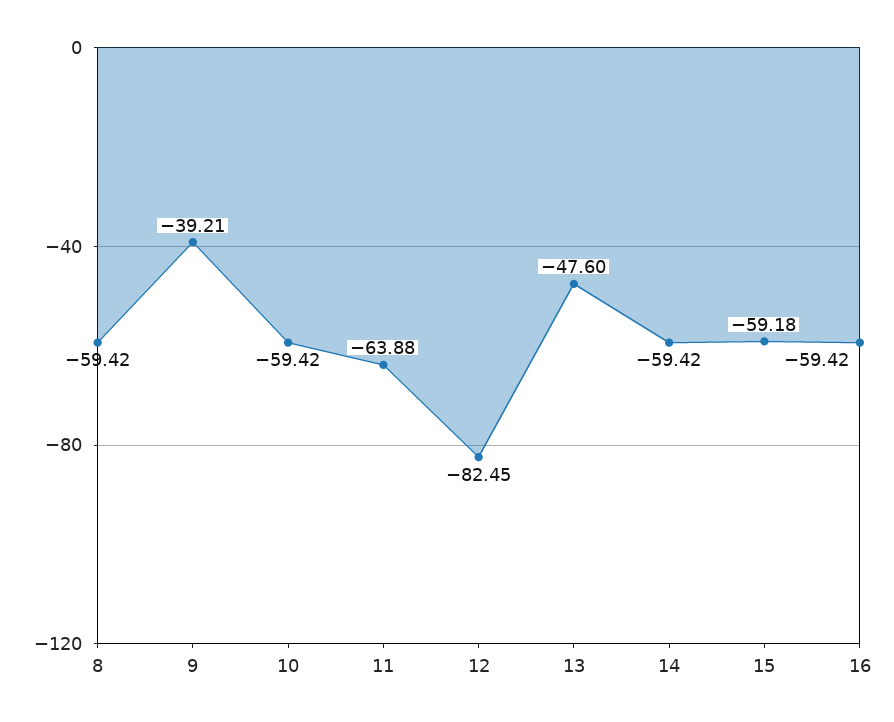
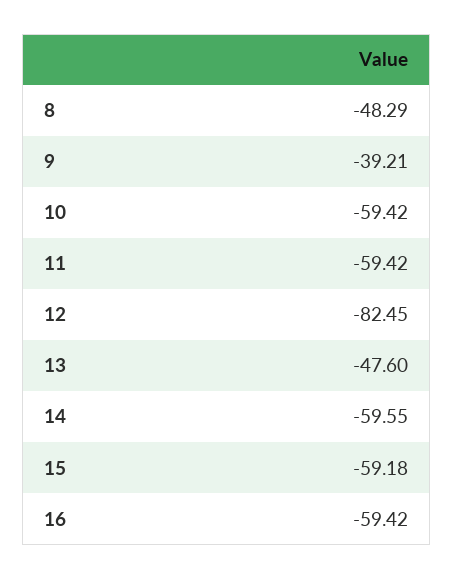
8: -59.42 -> -48.29
11: -63.88 -> -59.42
14: -59.42 -> -59.55

